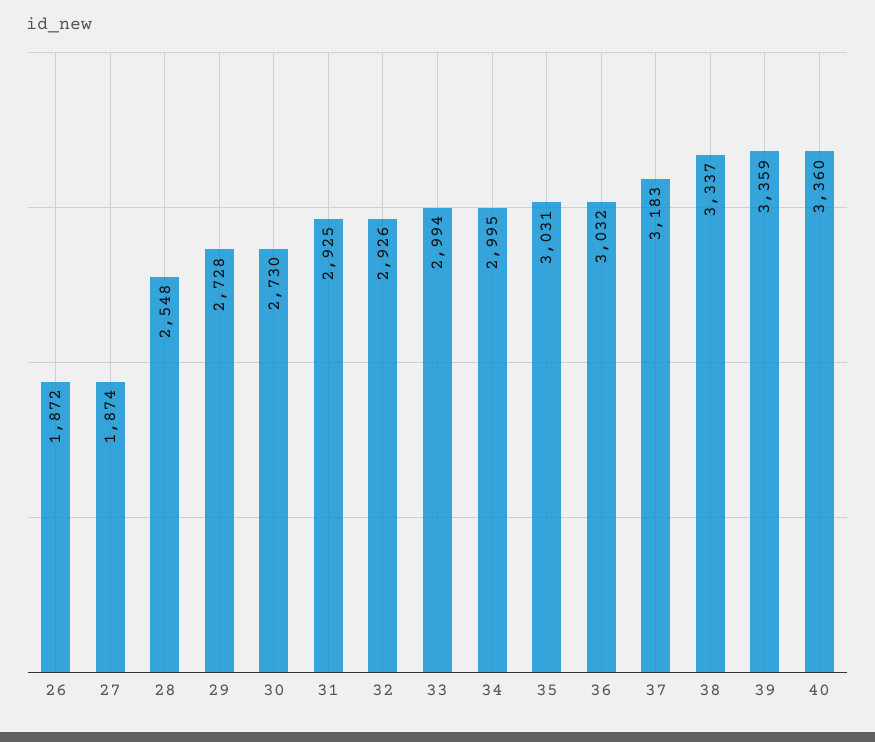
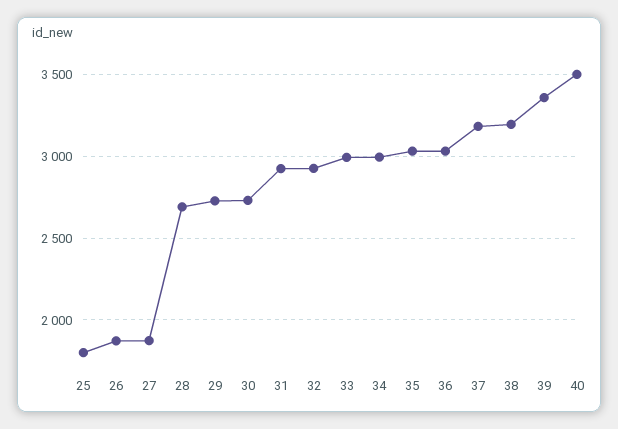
28: 2548 -> 2700
38: 3337 -> 3200
40: 3360 -> 3500
25: none -> 1800

